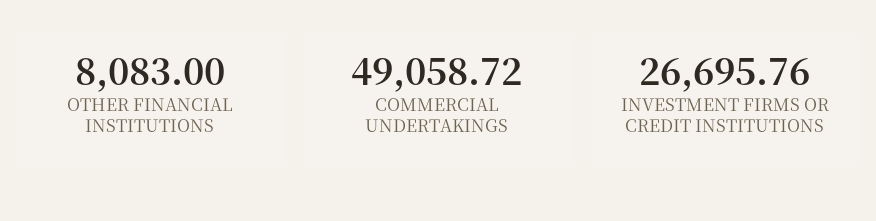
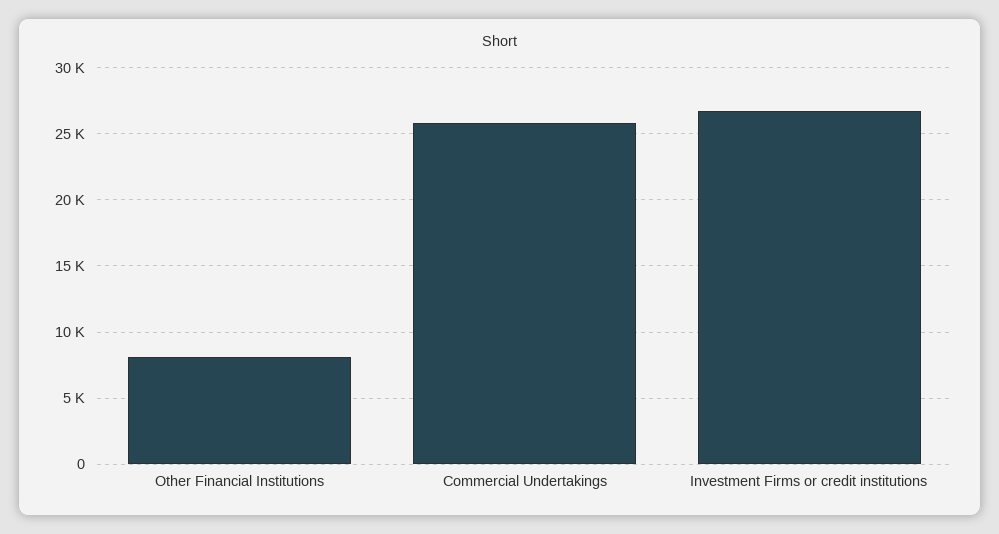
COMMERCIAL UNDERTAKINGS: 49058.72 -> 26000

